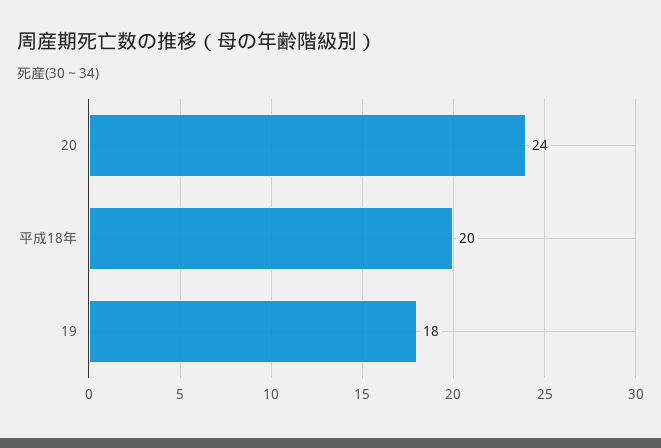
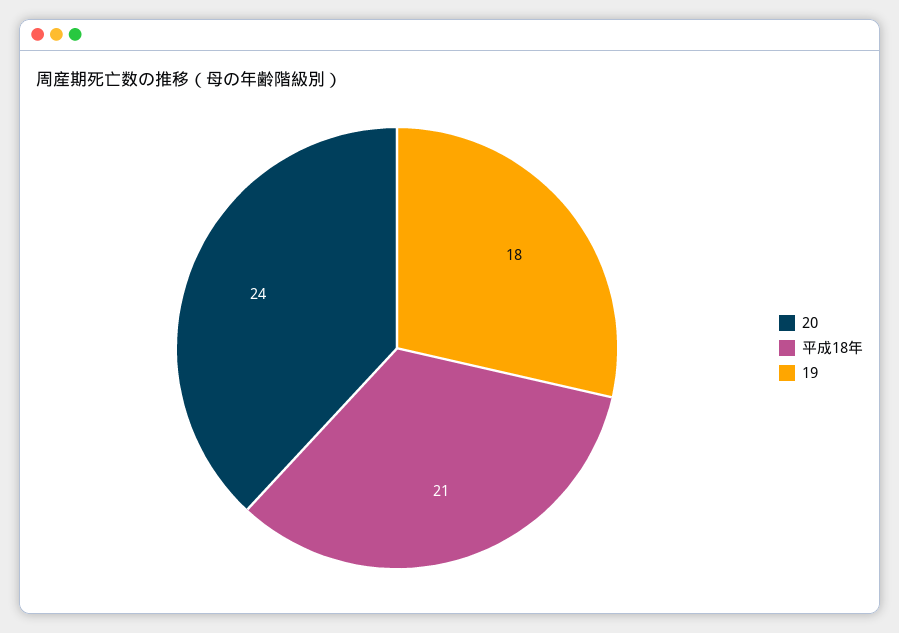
平成18年: 20 -> 21

